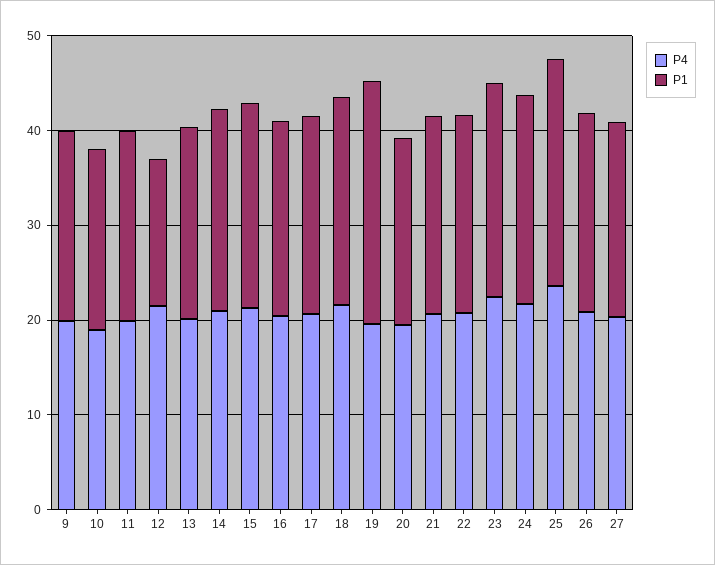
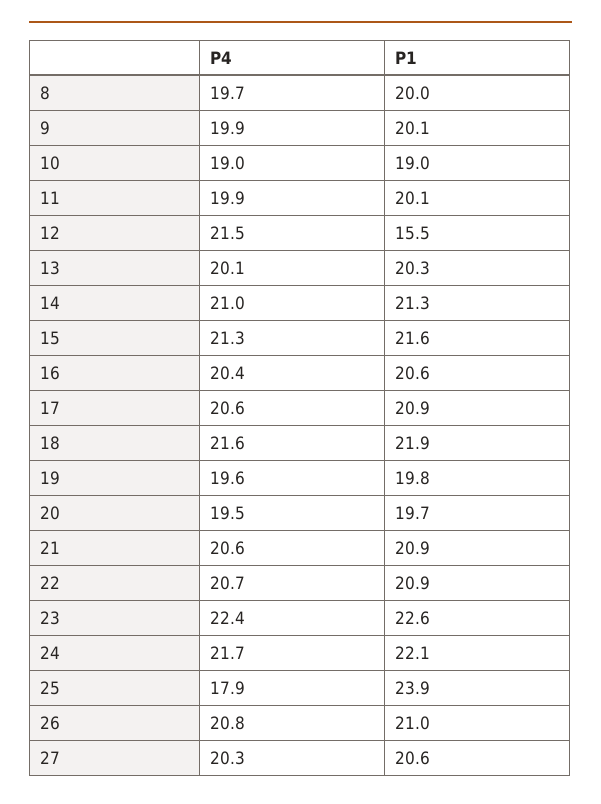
P1, 19: 26 -> 19.8
P4, 25: 24 -> 17.9
P4, 8: none -> 19.7
P1, 8: none -> 20

